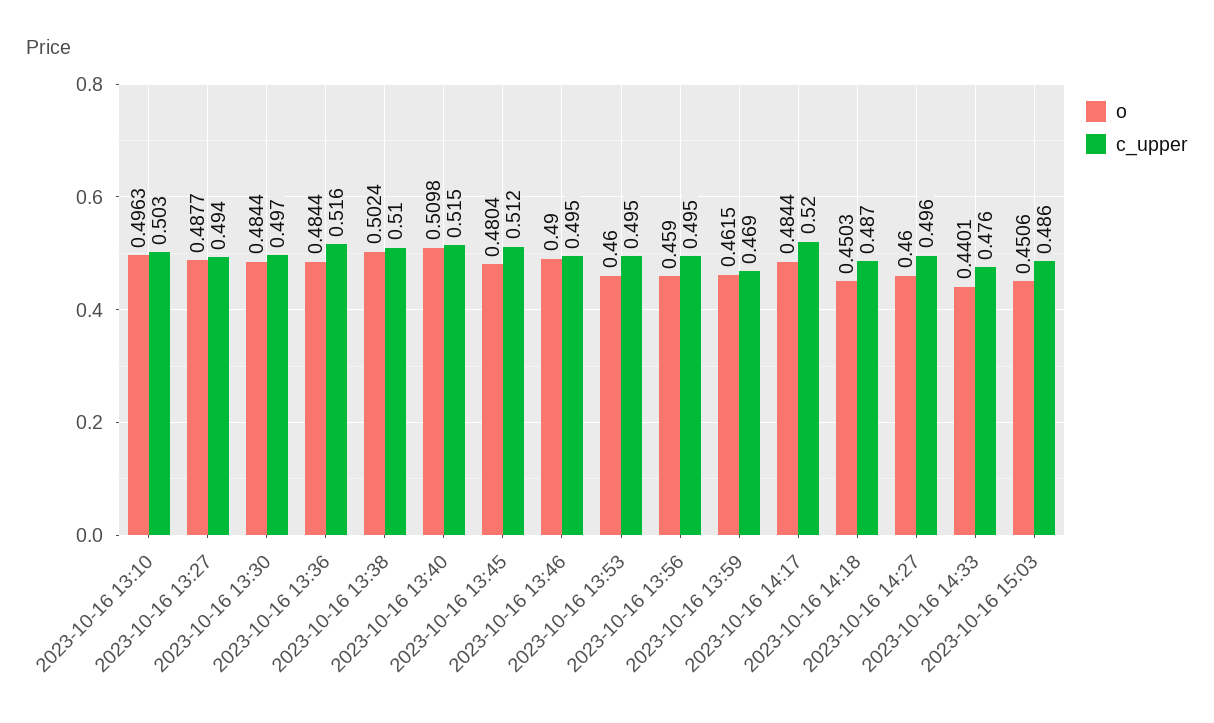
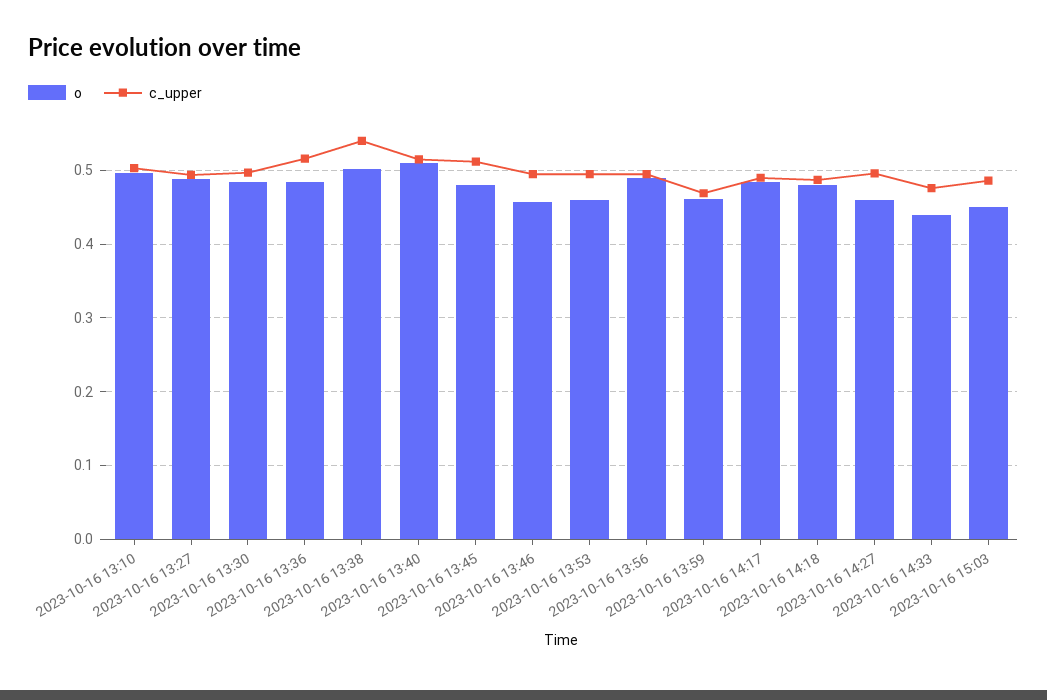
c_upper, 2023-10-16 13:38: 0.51 -> 0.54
o, 2023-10-16 13:46: 0.49 -> 0.46
o, 2023-10-16 13:56: 0.459 -> 0.49
c_upper, 2023-10-16 14:17: 0.52 -> 0.49
o, 2023-10-16 14:18: 0.4503 -> 0.48

